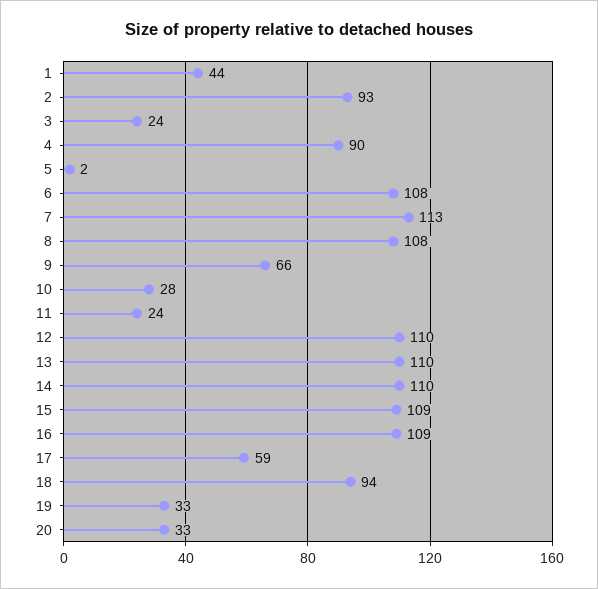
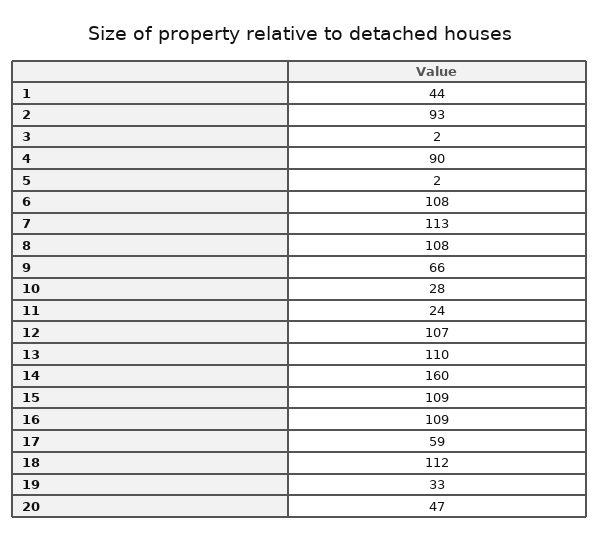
3: 24 -> 2
12: 110 -> 107
14: 110 -> 160
18: 94 -> 112
20: 33 -> 47

